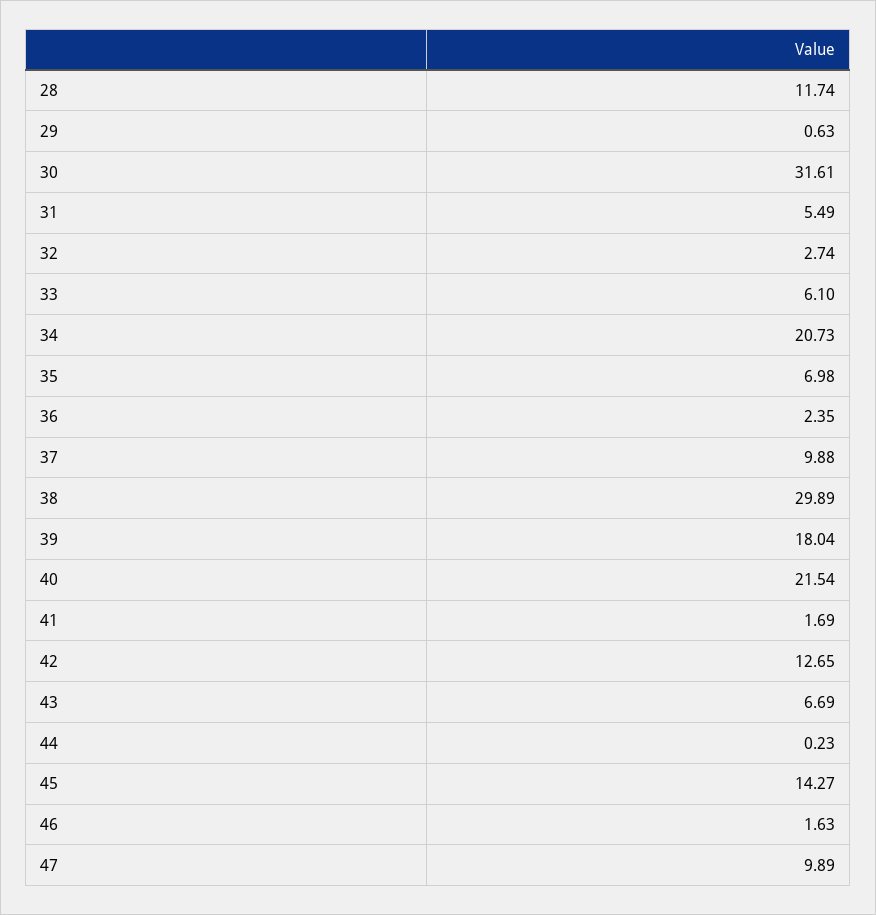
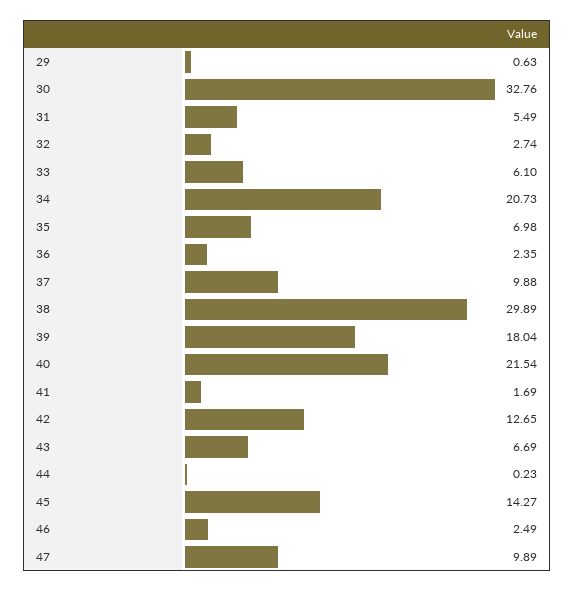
28: 11.74 -> none
30: 31.61 -> 32.76
46: 1.63 -> 2.49

